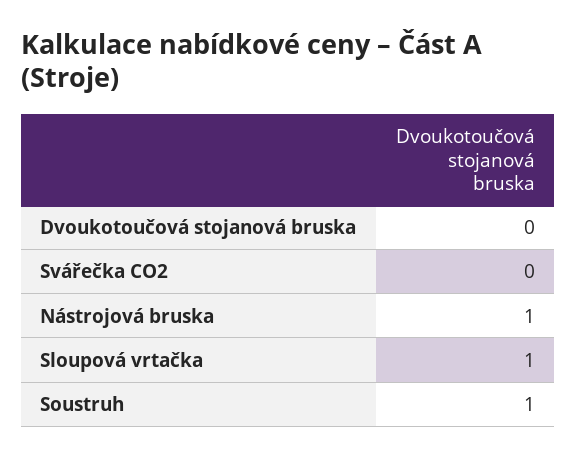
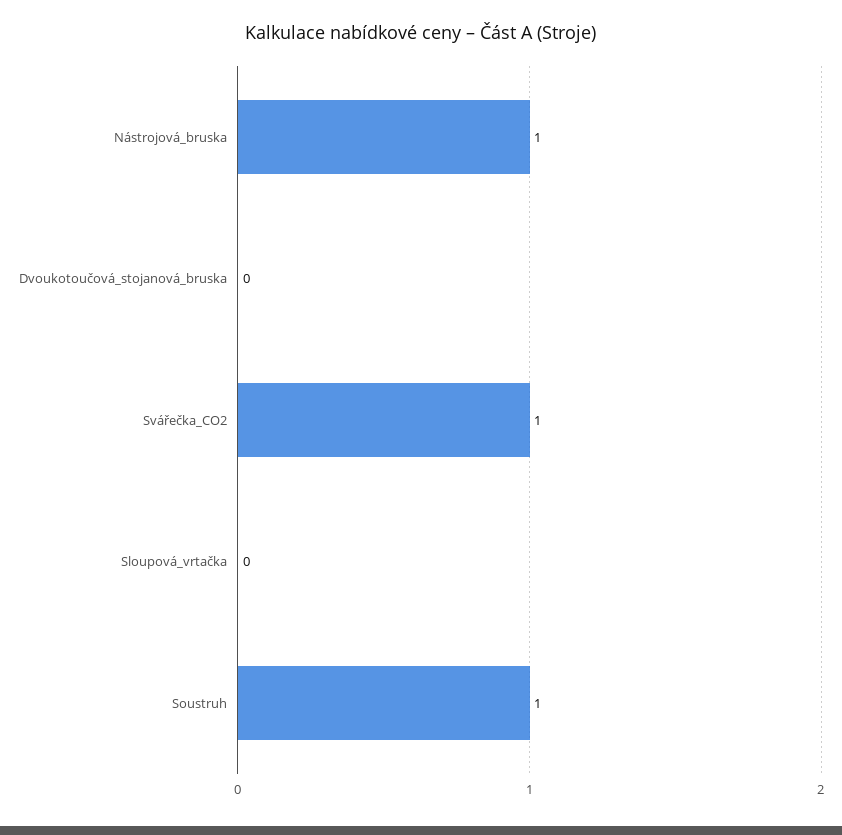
Svářečka CO2: 0 -> 1
Sloupová vrtačka: 1 -> 0

